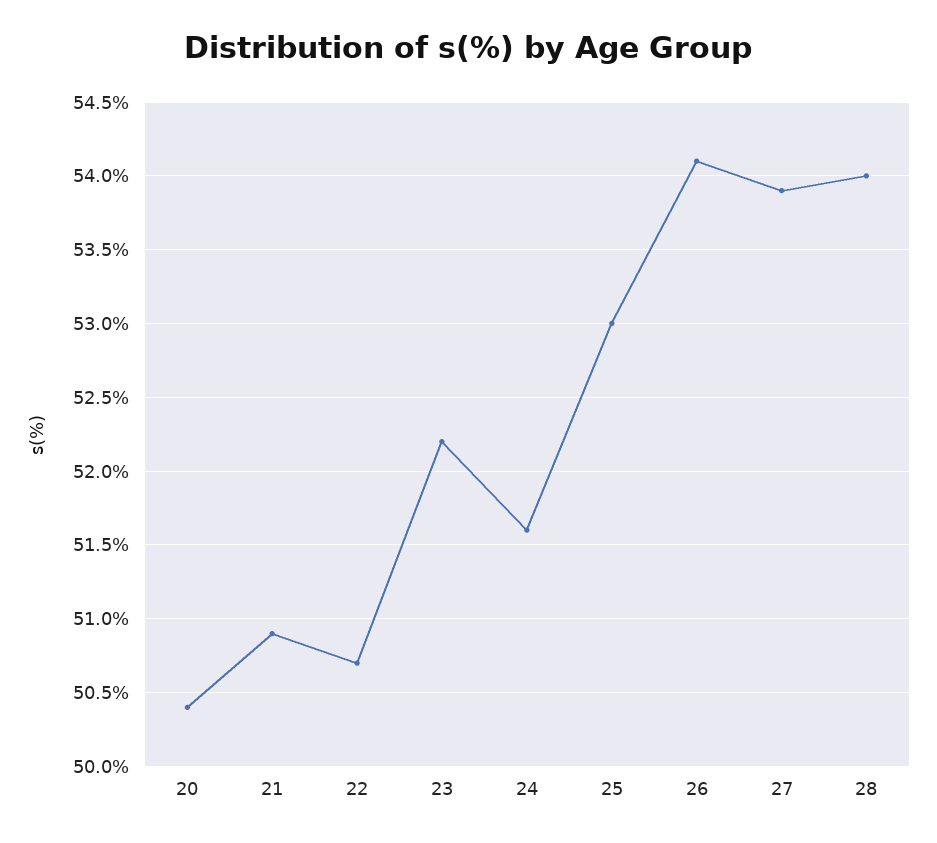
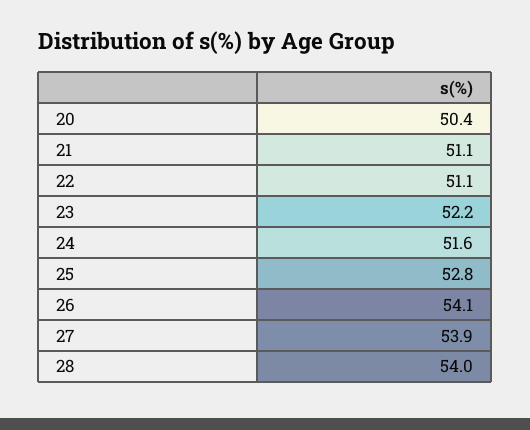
21: 50.9 -> 51.1
22: 50.7 -> 51.1
25: 53 -> 52.8

